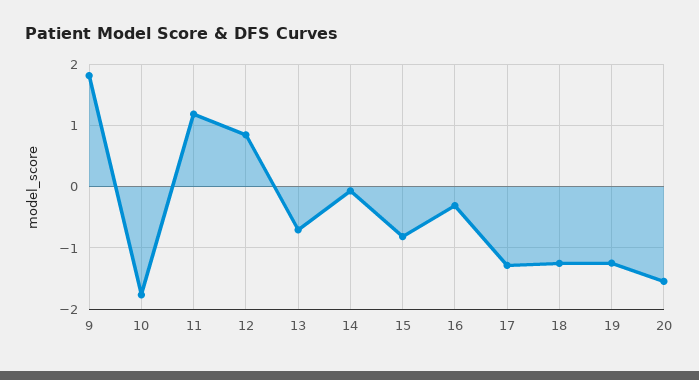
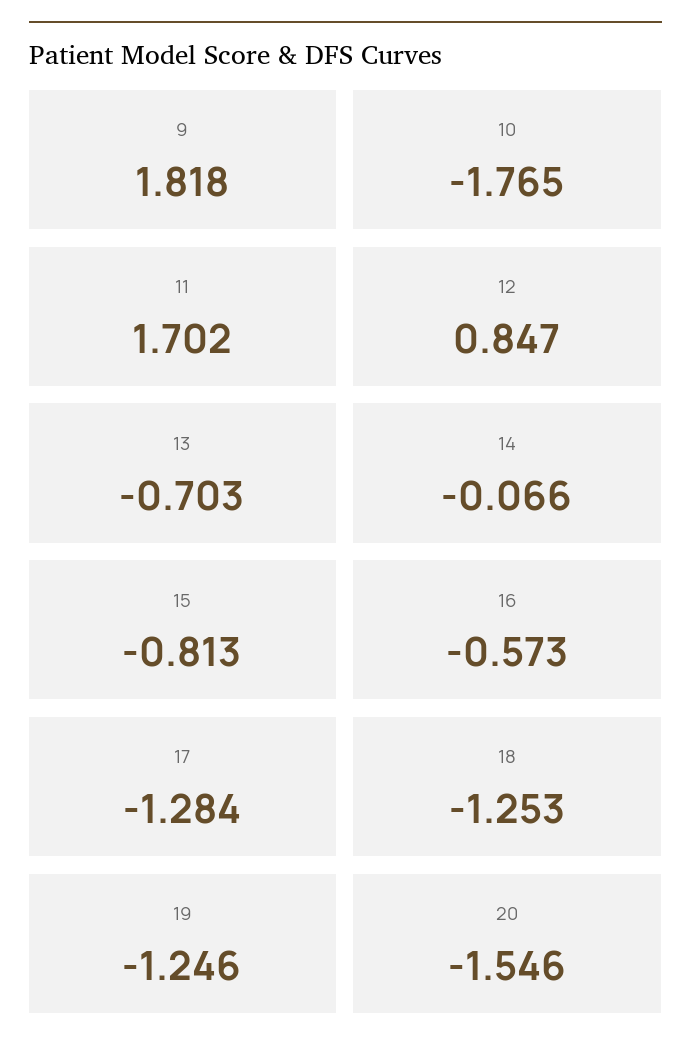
11: 1.2 -> 1.702
16: -0.3 -> -0.573

